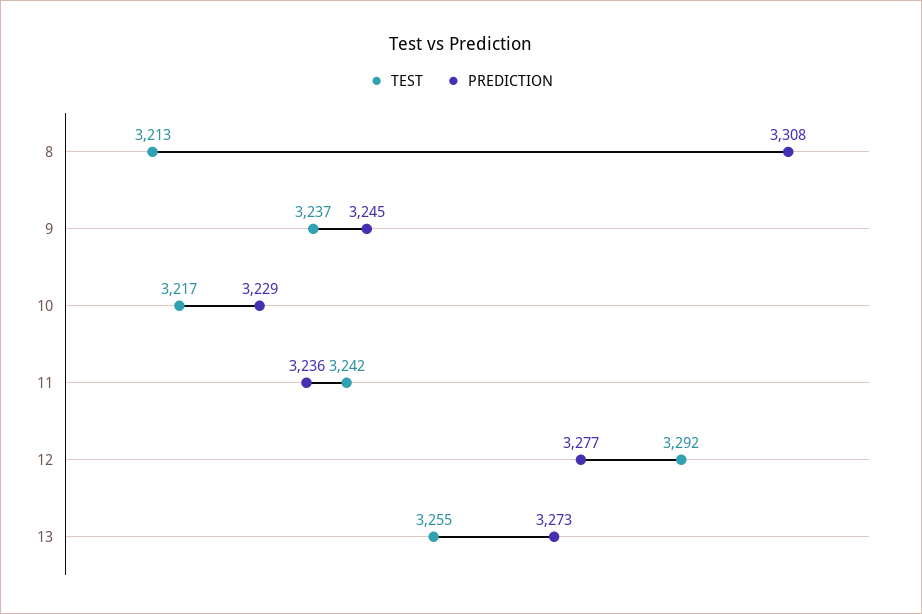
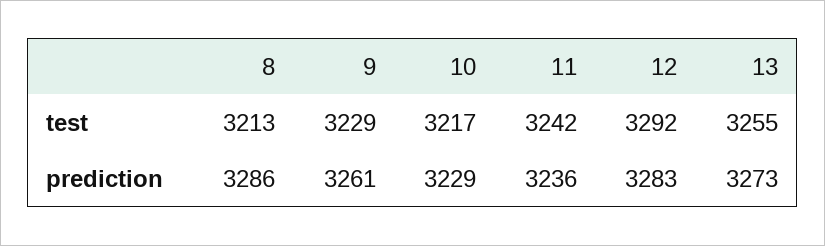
PREDICTION, 8: 3308 -> 3286
TEST, 9: 3237 -> 3229
PREDICTION, 9: 3245 -> 3261
PREDICTION, 12: 3277 -> 3283

